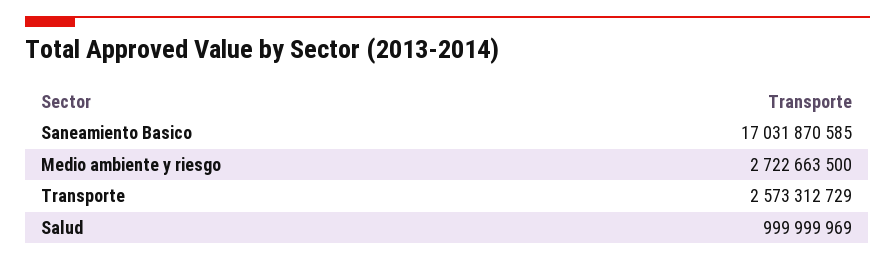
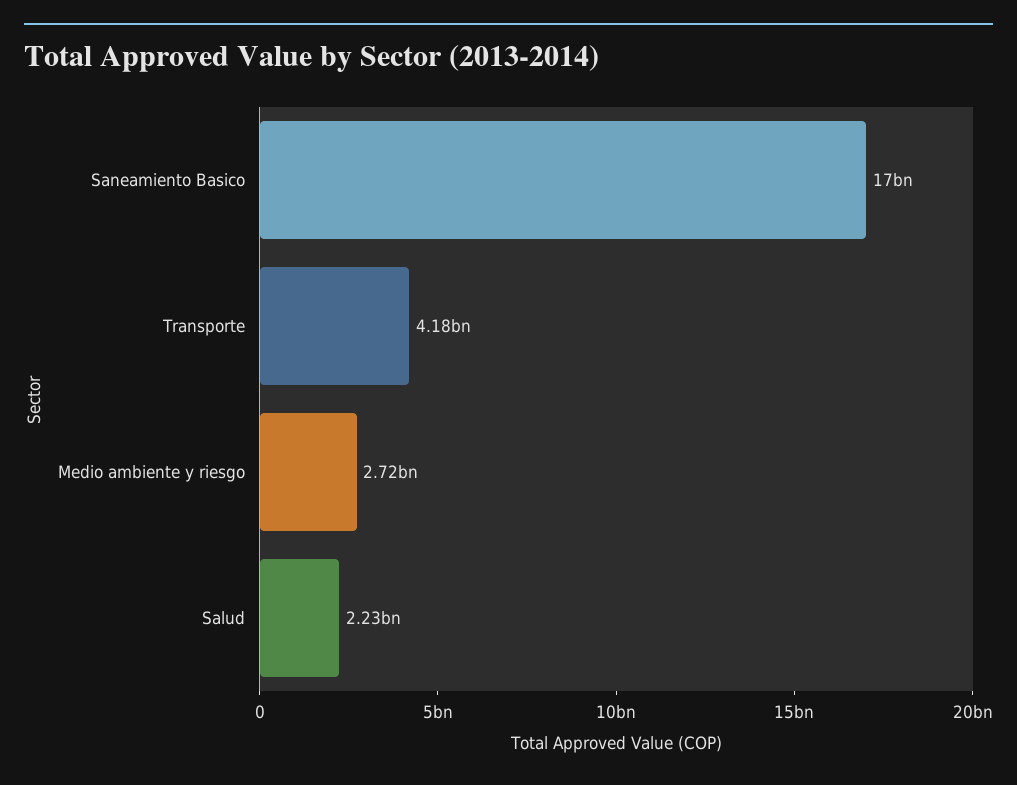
Transporte: 2573312729 -> 4180000000
Salud: 999999969 -> 2230000000

